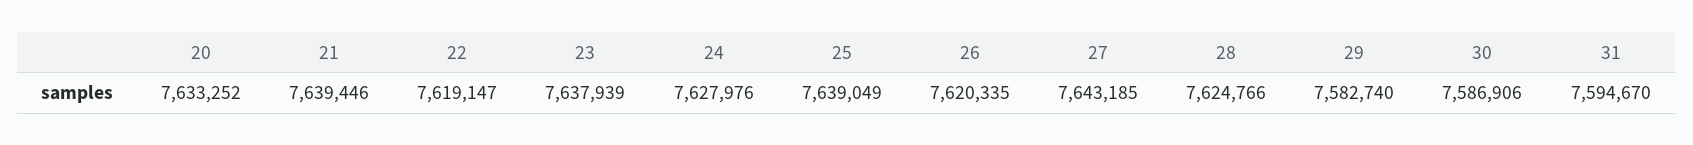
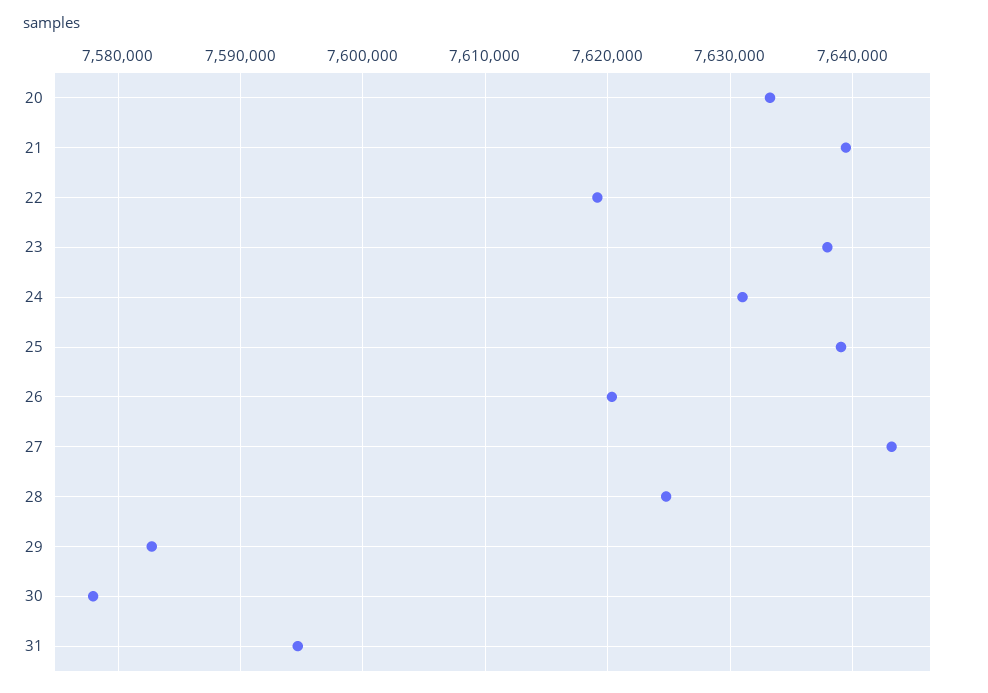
24: 7627976 -> 7631000
30: 7586906 -> 7578000

